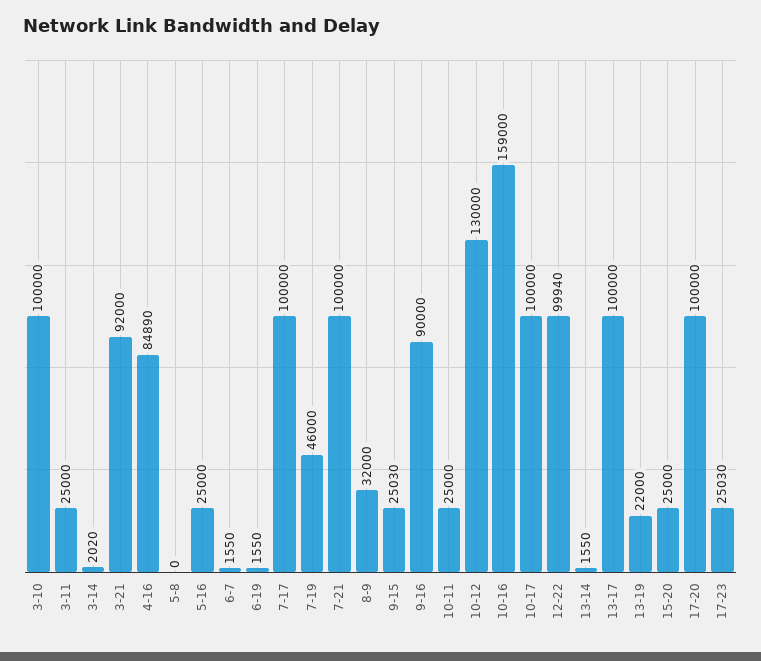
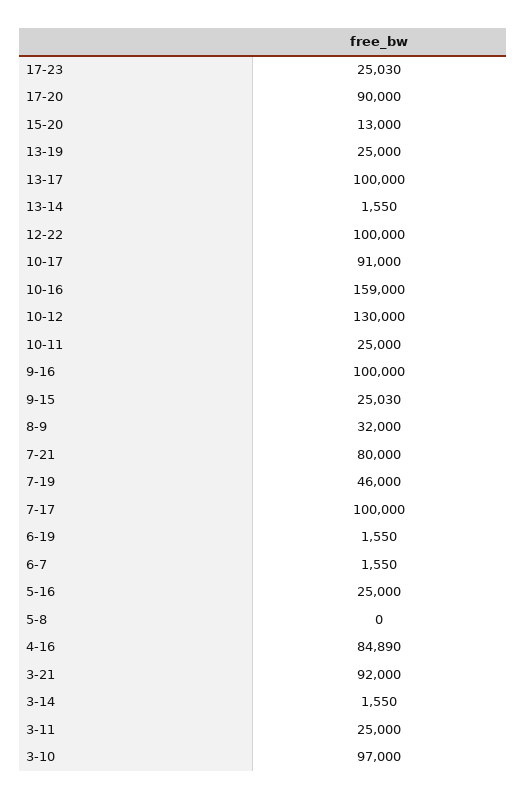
3-10: 100000 -> 97000
3-14: 2020 -> 1550
7-21: 100000 -> 80000
9-16: 90000 -> 100000
10-17: 100000 -> 91000
12-22: 99940 -> 100000
13-19: 22000 -> 25000
15-20: 25000 -> 13000
17-20: 100000 -> 90000

